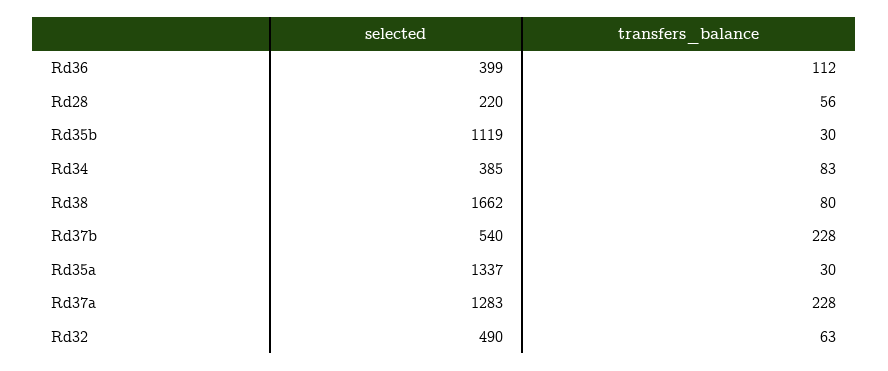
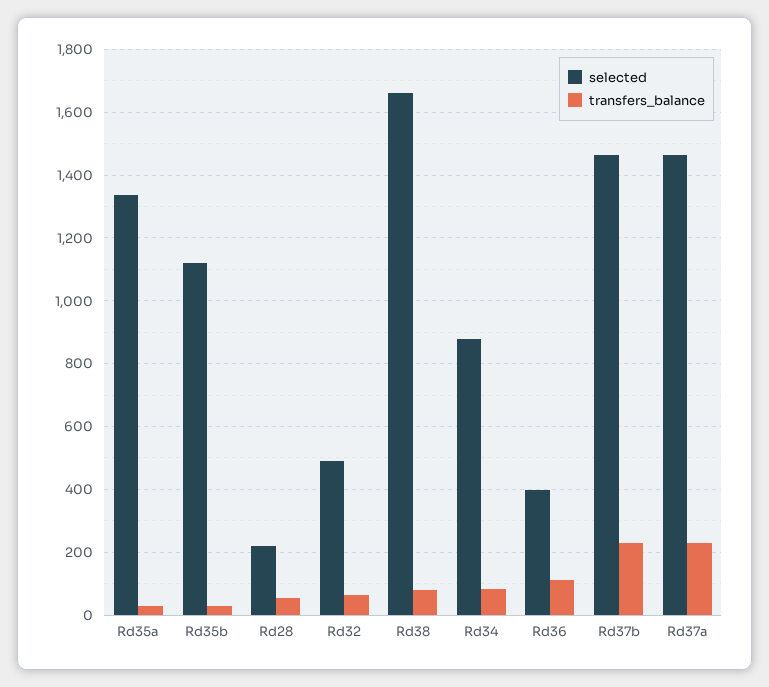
selected, Rd34: 385 -> 880
selected, Rd37b: 540 -> 1460
selected, Rd37a: 1283 -> 1460

